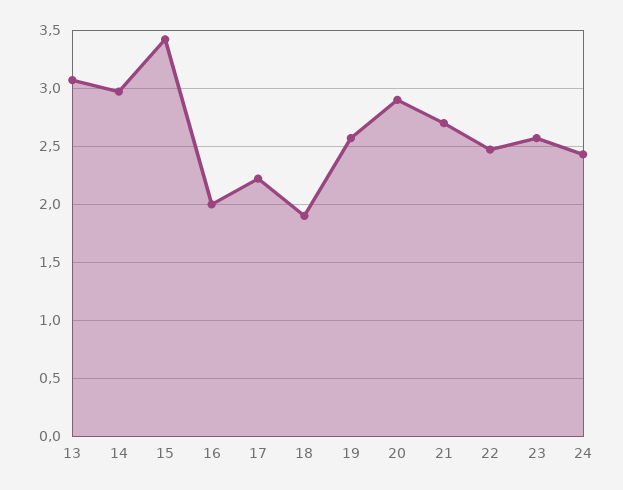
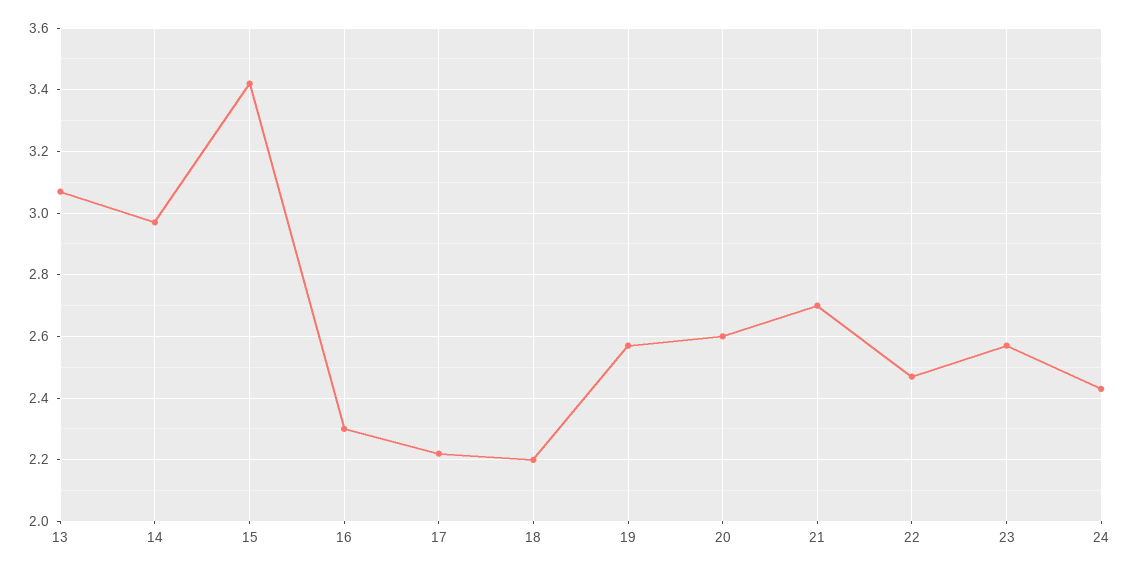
16: 2 -> 2.3
18: 1.9 -> 2.2
20: 2.9 -> 2.6

